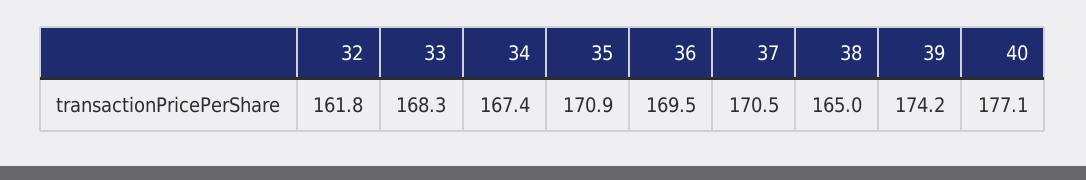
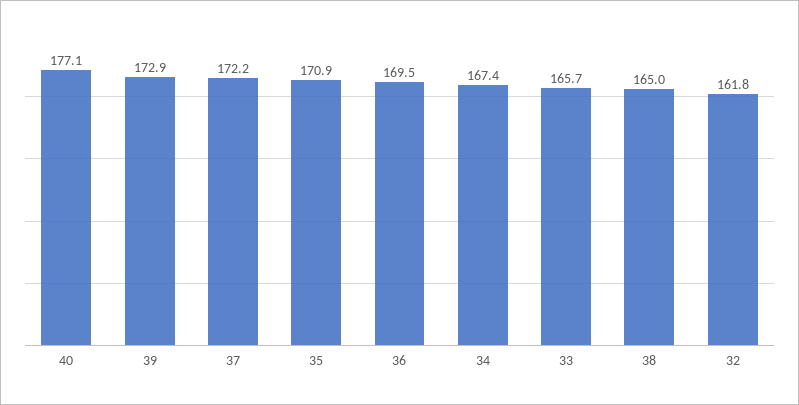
33: 168.3 -> 165.7
37: 170.5 -> 172.2
39: 174.2 -> 172.9

